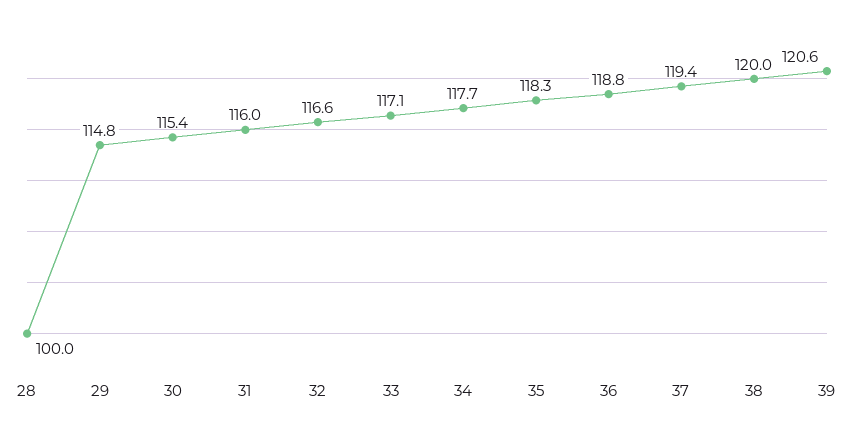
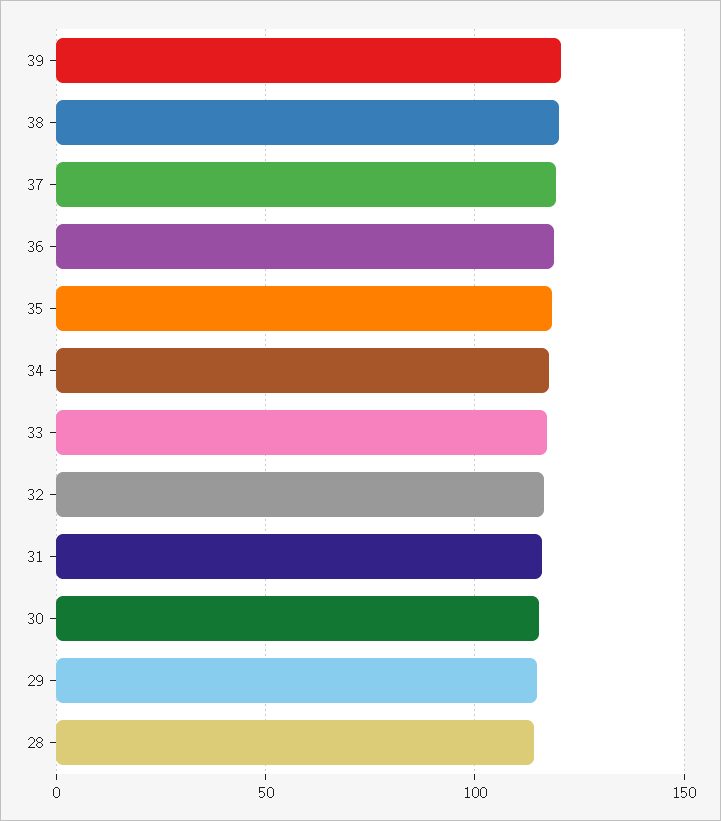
28: 100 -> 115

